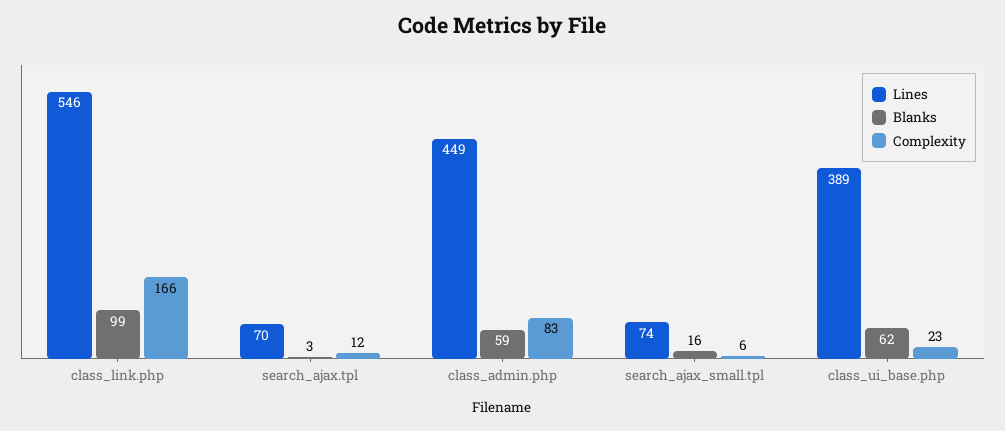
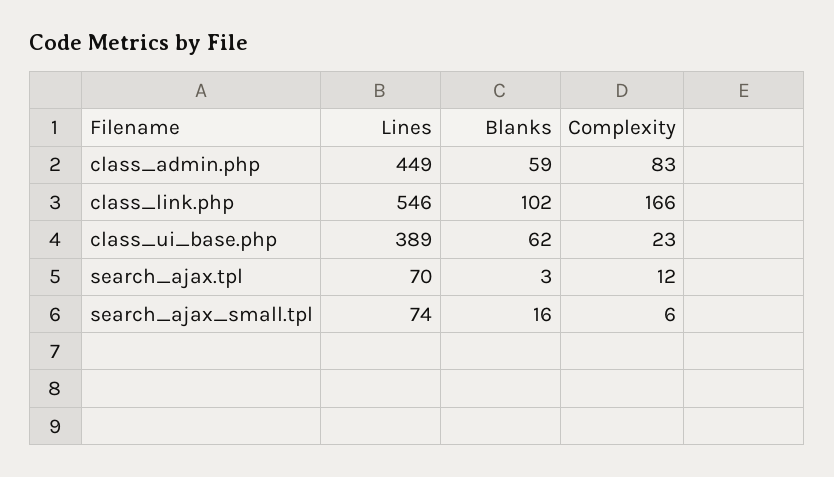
Blanks, class_link.php: 99 -> 102

